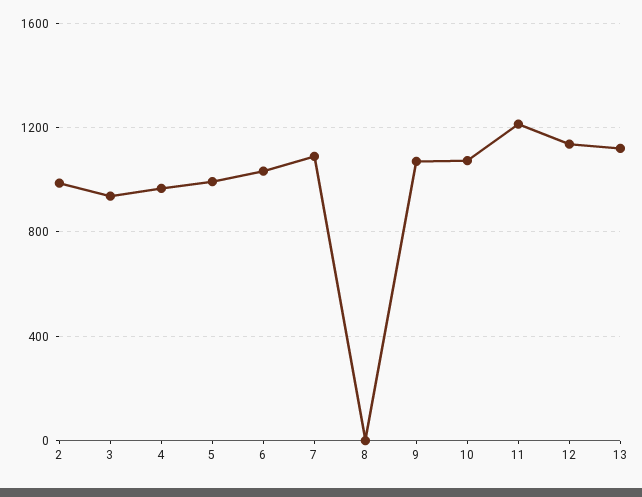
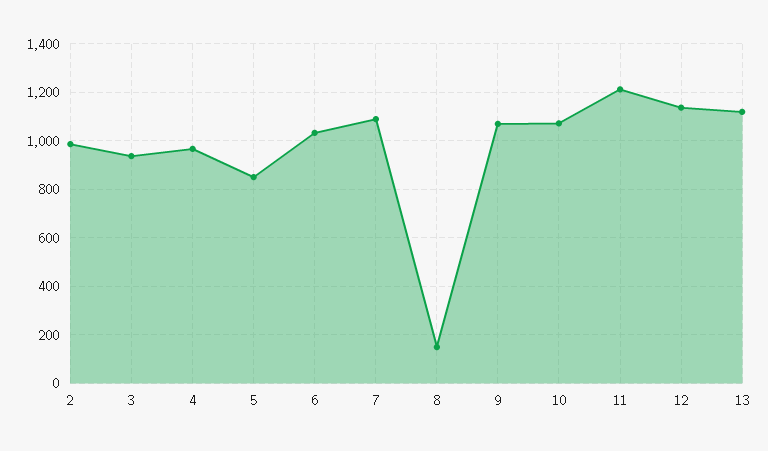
5: 1000 -> 850
8: 0 -> 150

